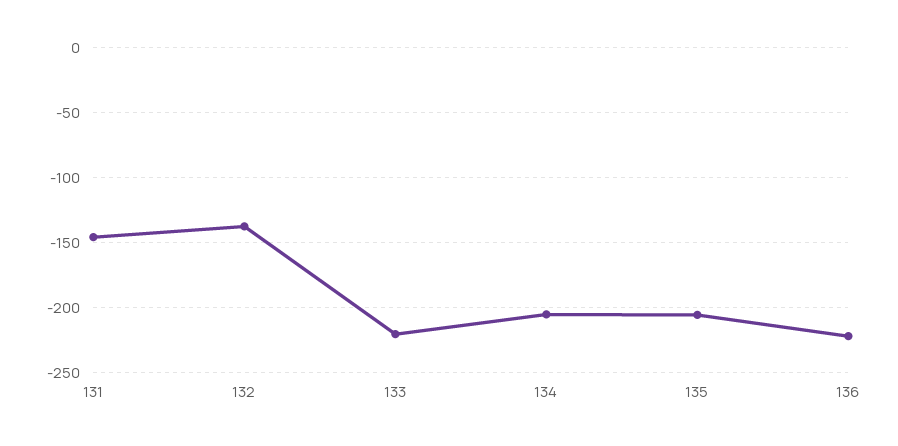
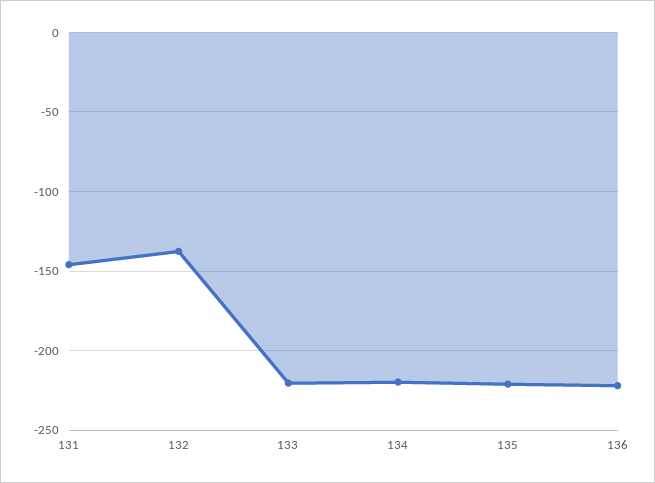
134: -205 -> -220
135: -205 -> -220

